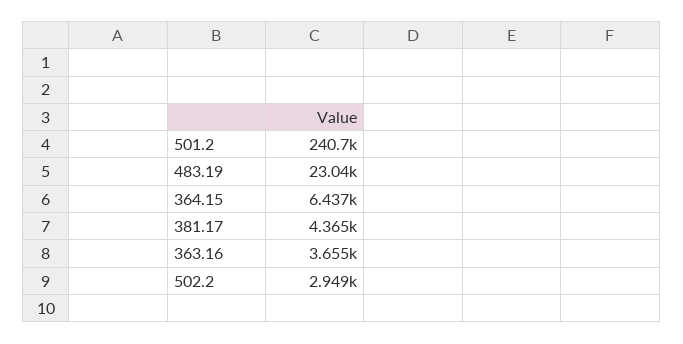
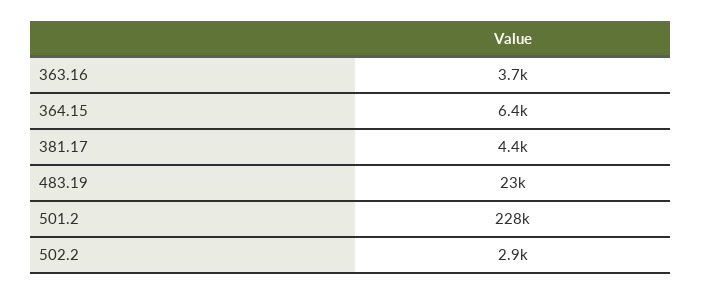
501.2: 240700 -> 228000

